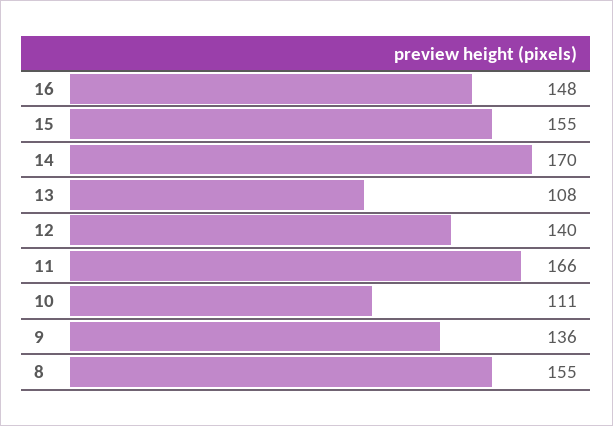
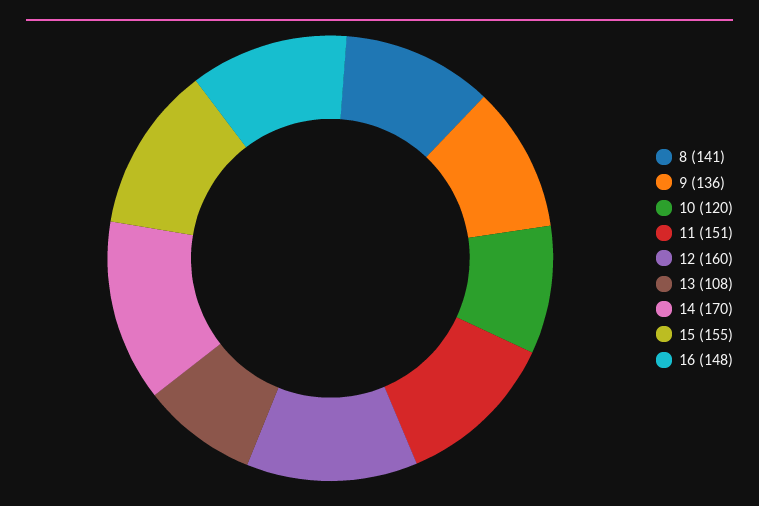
12: 140 -> 160
11: 166 -> 151
10: 111 -> 120
8: 155 -> 141

